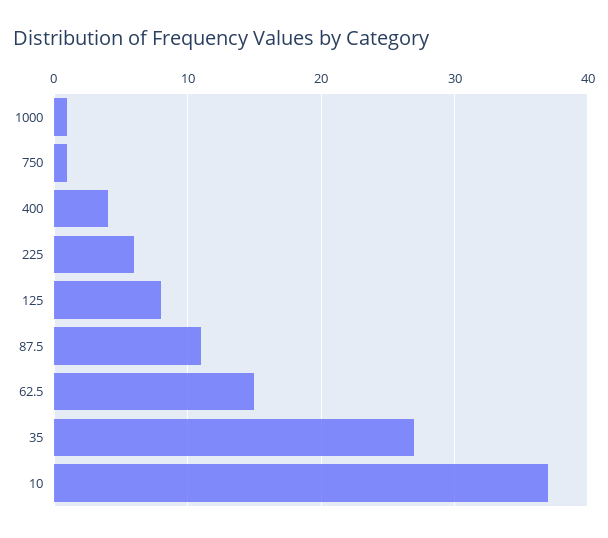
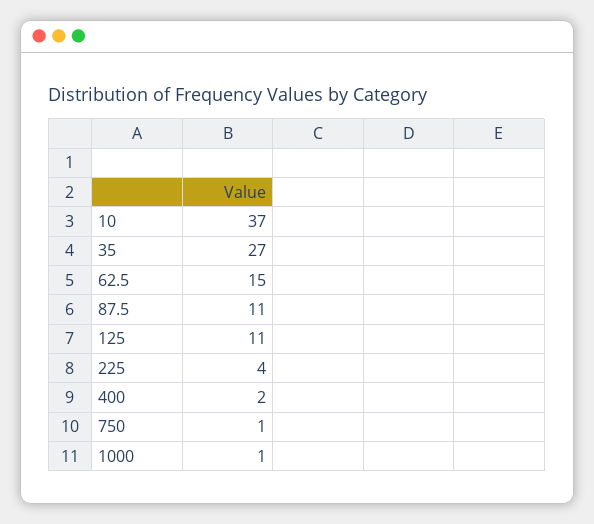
400: 4 -> 2
225: 6 -> 4
125: 8 -> 11

